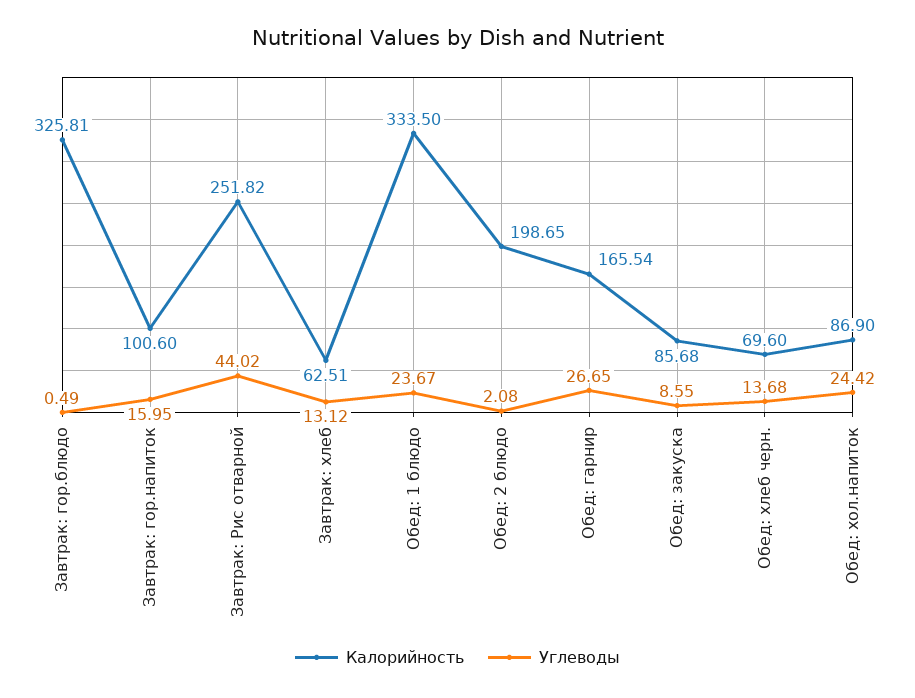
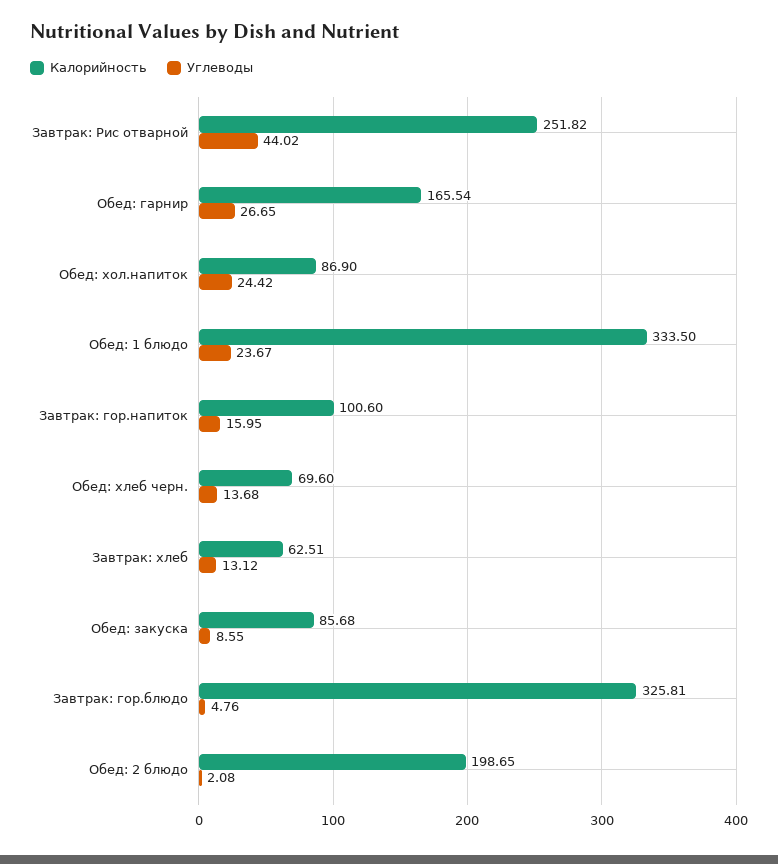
Углеводы, Завтрак: гор.блюдо: 0.49 -> 4.76

